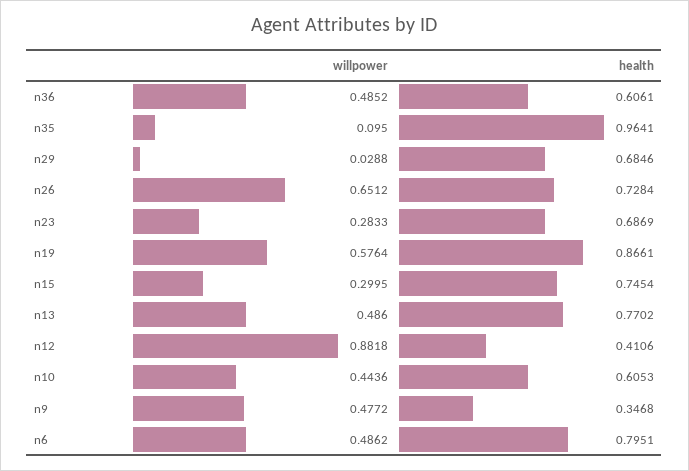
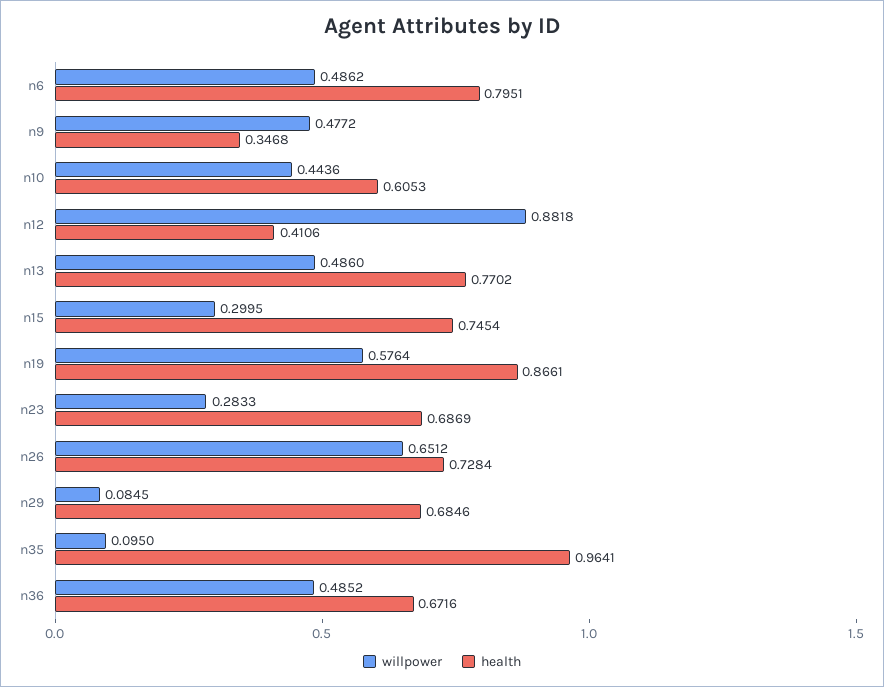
health, n36: 0.6061 -> 0.6716
willpower, n29: 0.0288 -> 0.0845

